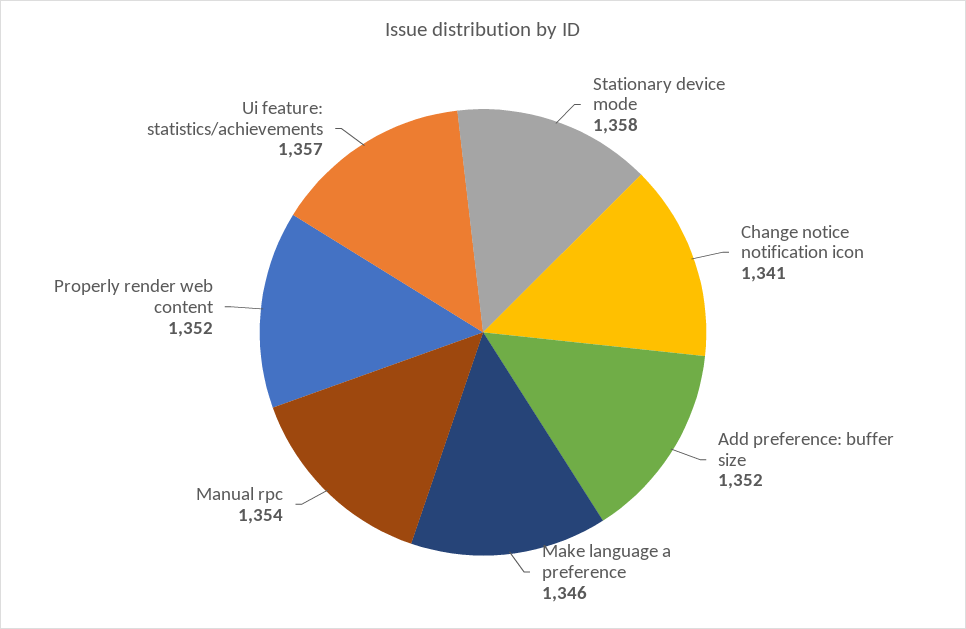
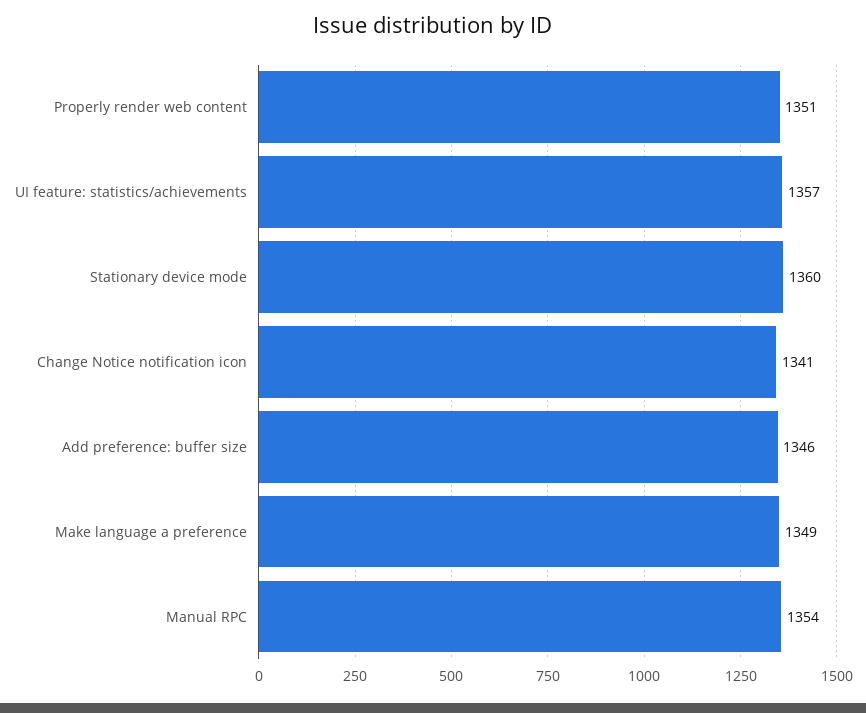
Stationary device mode: 1358 -> 1360
Add preference: buffer size: 1352 -> 1346
Make language a preference: 1346 -> 1349
Properly render web content: 1352 -> 1351

